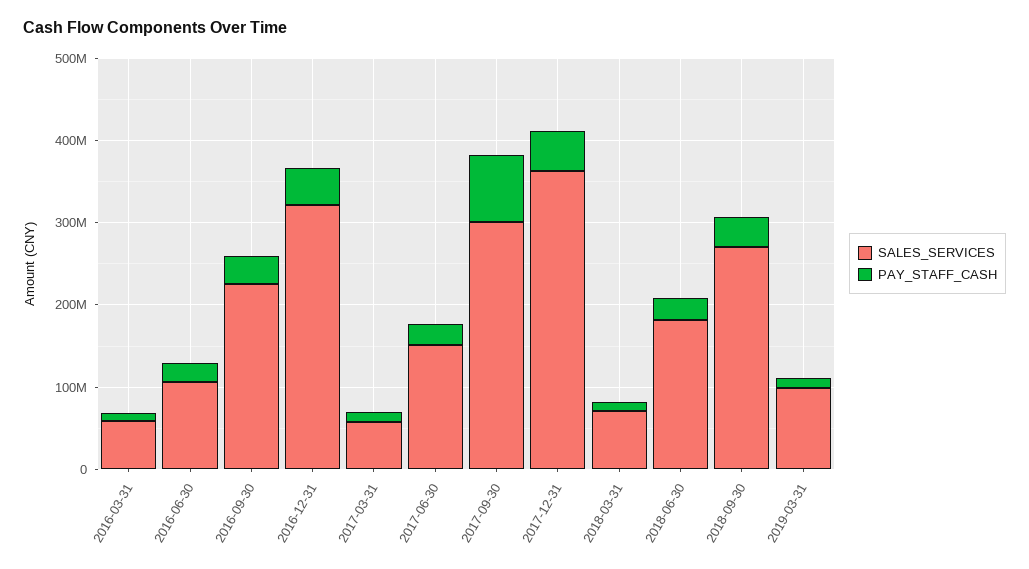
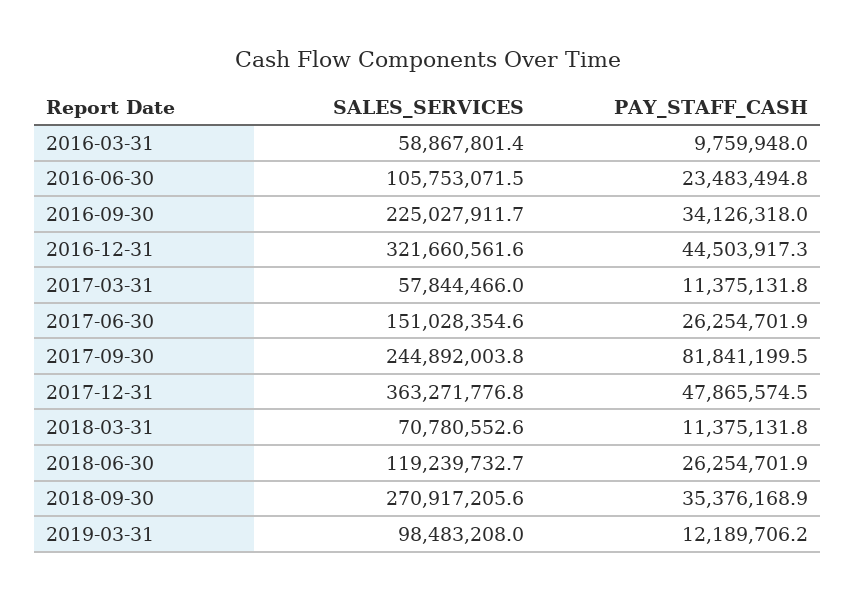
SALES_SERVICES, 2017-09-30: 300000000 -> 244892003.8
SALES_SERVICES, 2018-06-30: 180000000 -> 119239732.7

